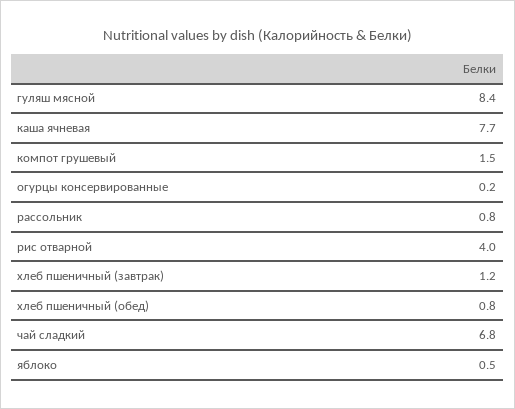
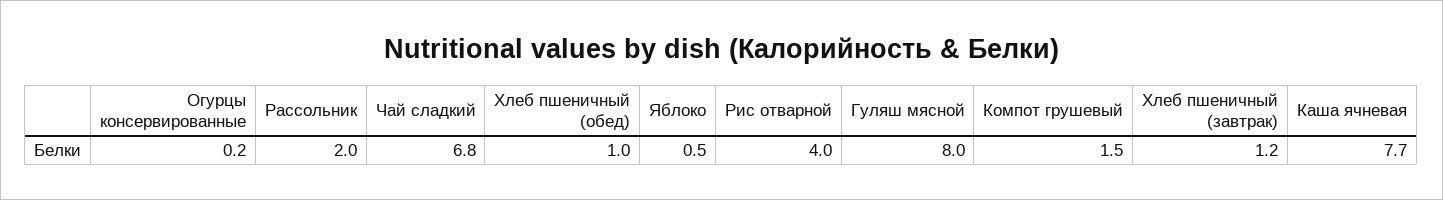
гуляш мясной: 8.4 -> 8
рассольник: 0.8 -> 2
хлеб пшеничный (обед): 0.8 -> 1

